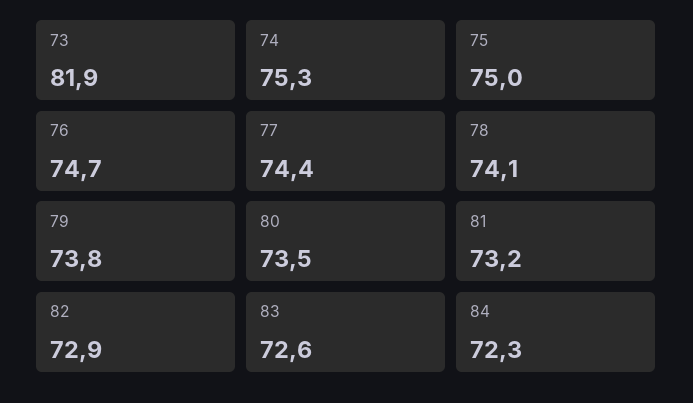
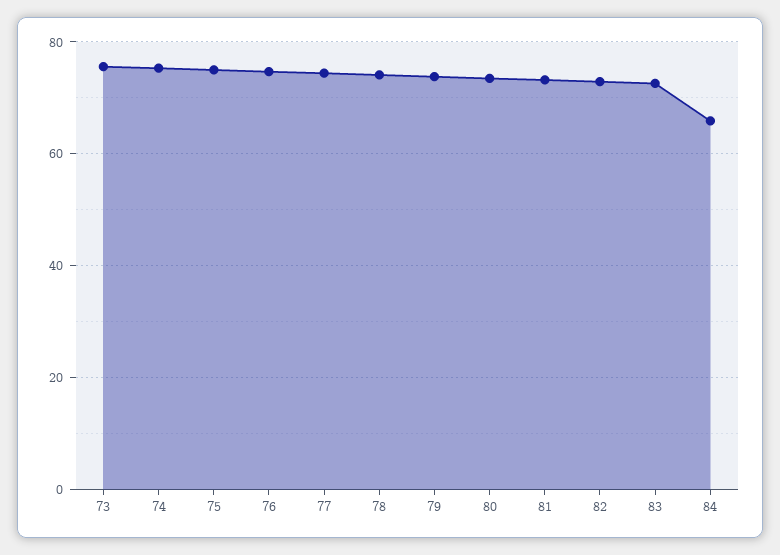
73: 81.9 -> 76
84: 72.3 -> 66

